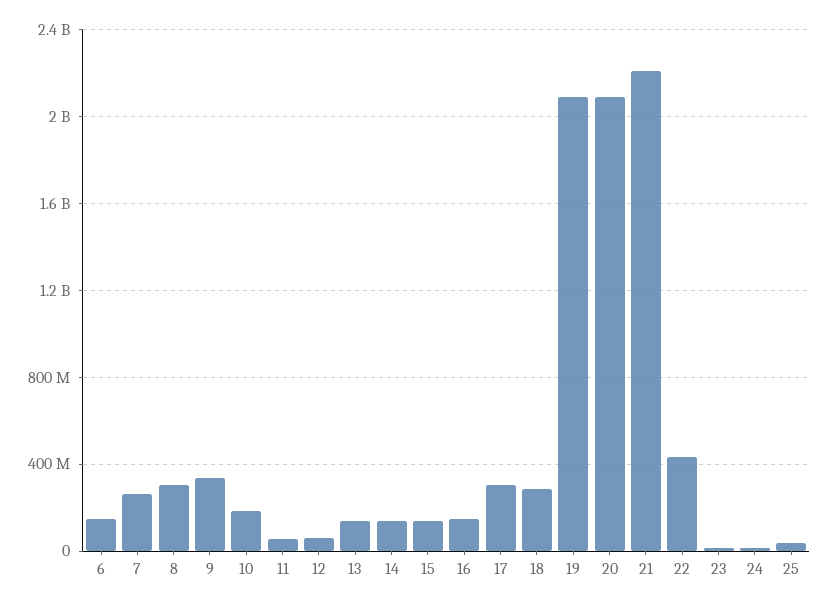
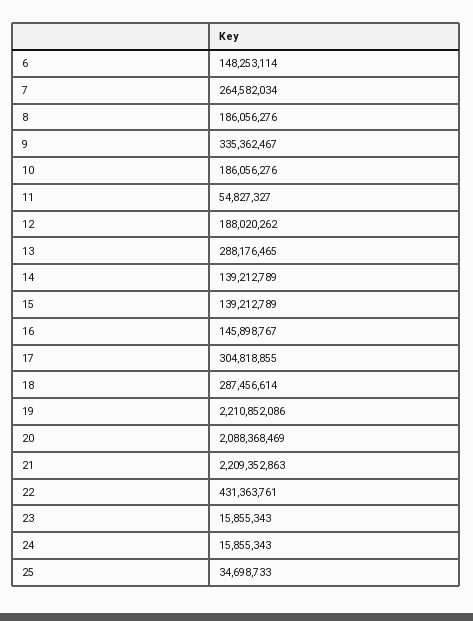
8: 300000000 -> 186056276
12: 50000000 -> 188020262
13: 150000000 -> 288176465
19: 2100000000 -> 2210852086

